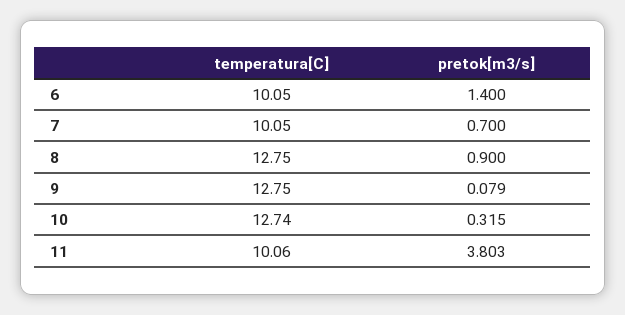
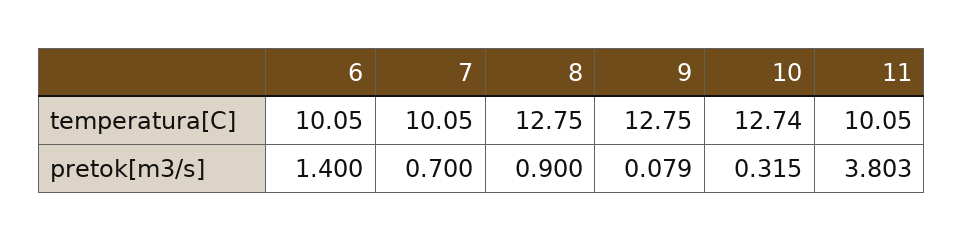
temperatura[C], 11: 10.06 -> 10.05

